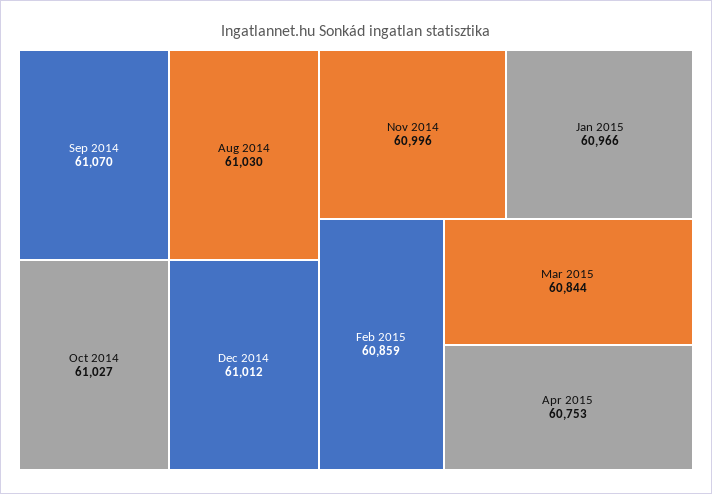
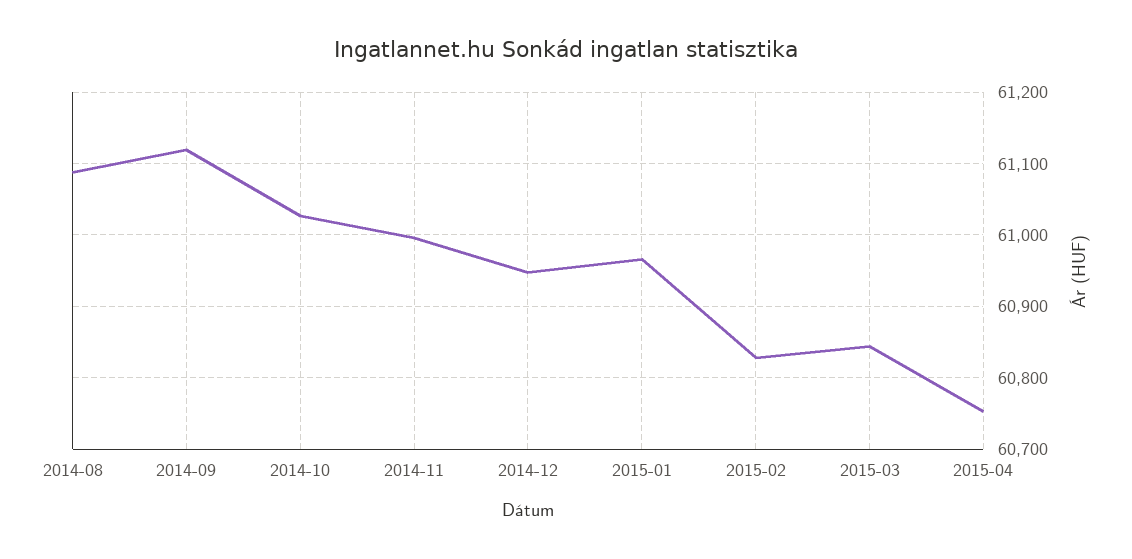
Sep 2014: 61070 -> 61120
Aug 2014: 61030 -> 61090
Dec 2014: 61012 -> 60950
Feb 2015: 60859 -> 60830

